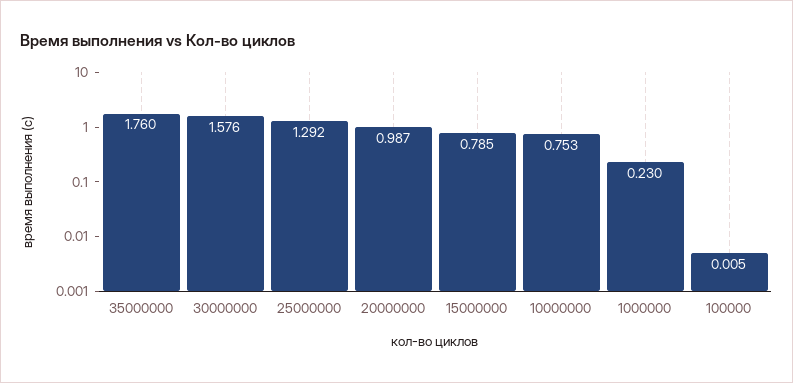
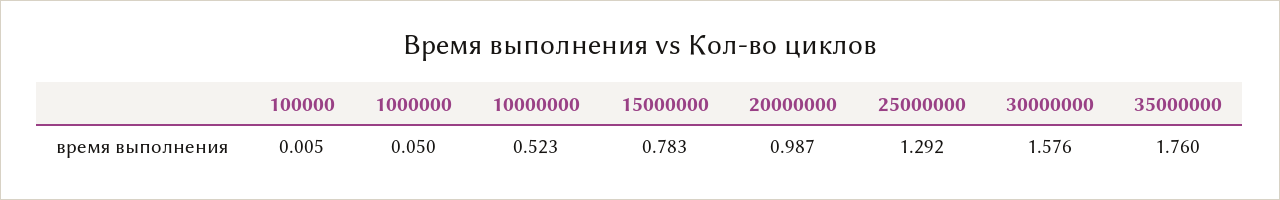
15000000: 0.785 -> 0.783
10000000: 0.753 -> 0.523
1000000: 0.23 -> 0.05

